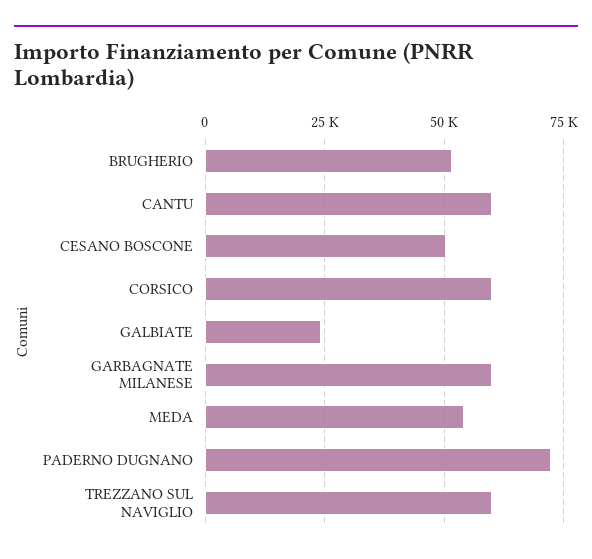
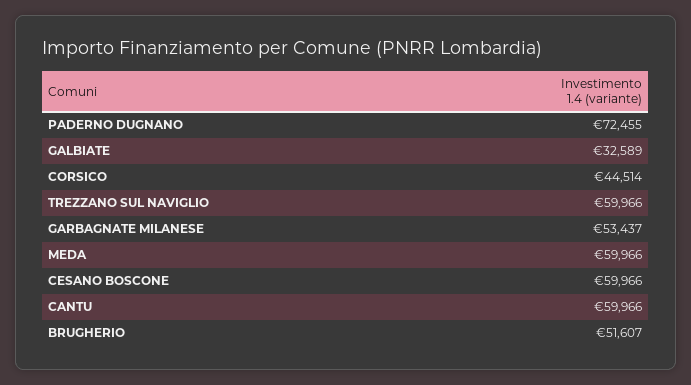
CESANO BOSCONE: 50000 -> 59966
CORSICO: 60000 -> 44514
GALBIATE: 25000 -> 32589
GARBAGNATE MILANESE: 60000 -> 53437
MEDA: 55000 -> 59966

